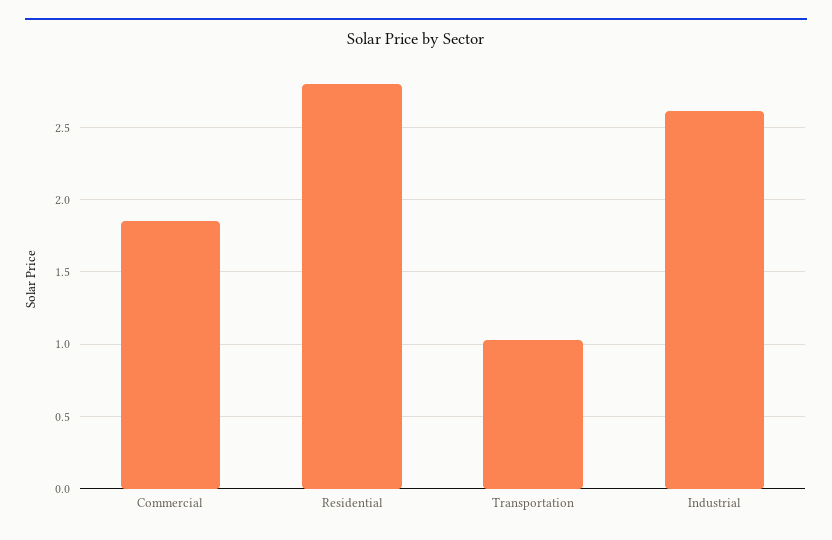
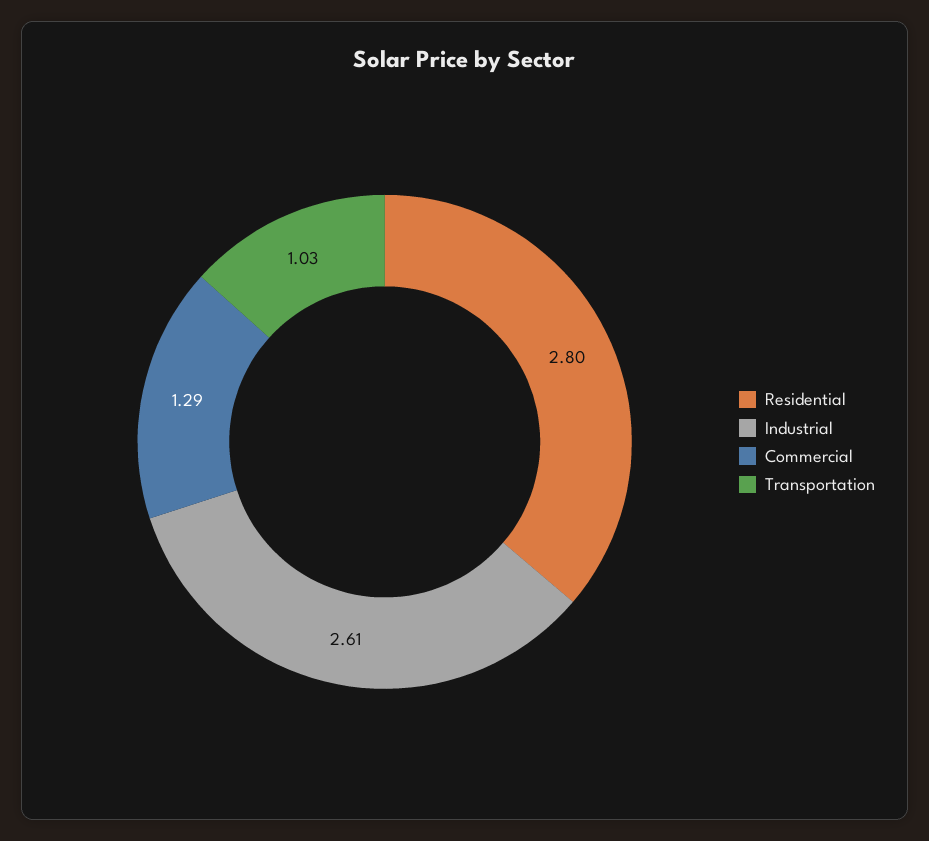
Commercial: 1.85 -> 1.29

